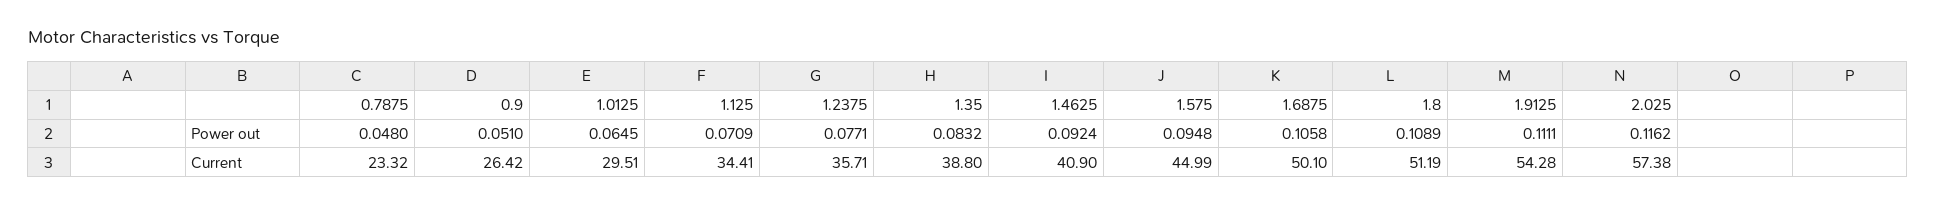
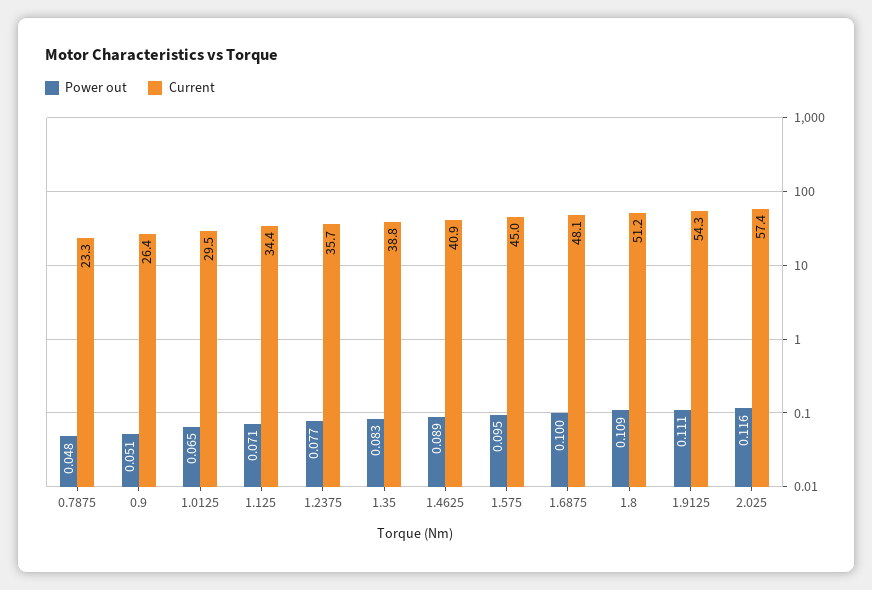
Power out, 1.4625: 0.0924 -> 0.089
Power out, 1.6875: 0.1058 -> 0.1
Current, 1.6875: 50.1 -> 48.1

